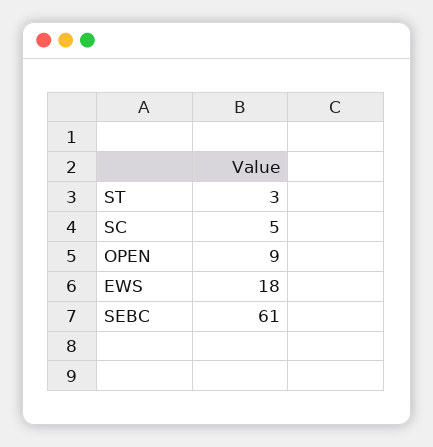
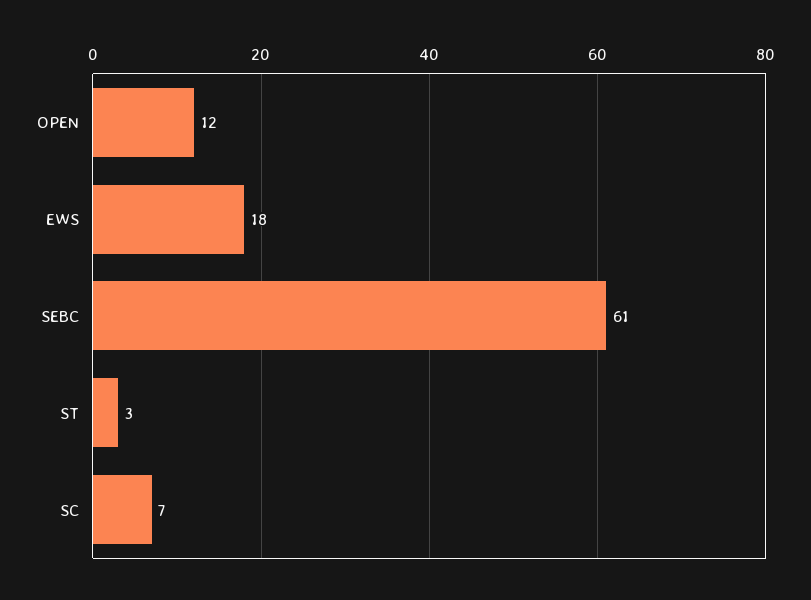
SC: 5 -> 7
OPEN: 9 -> 12

